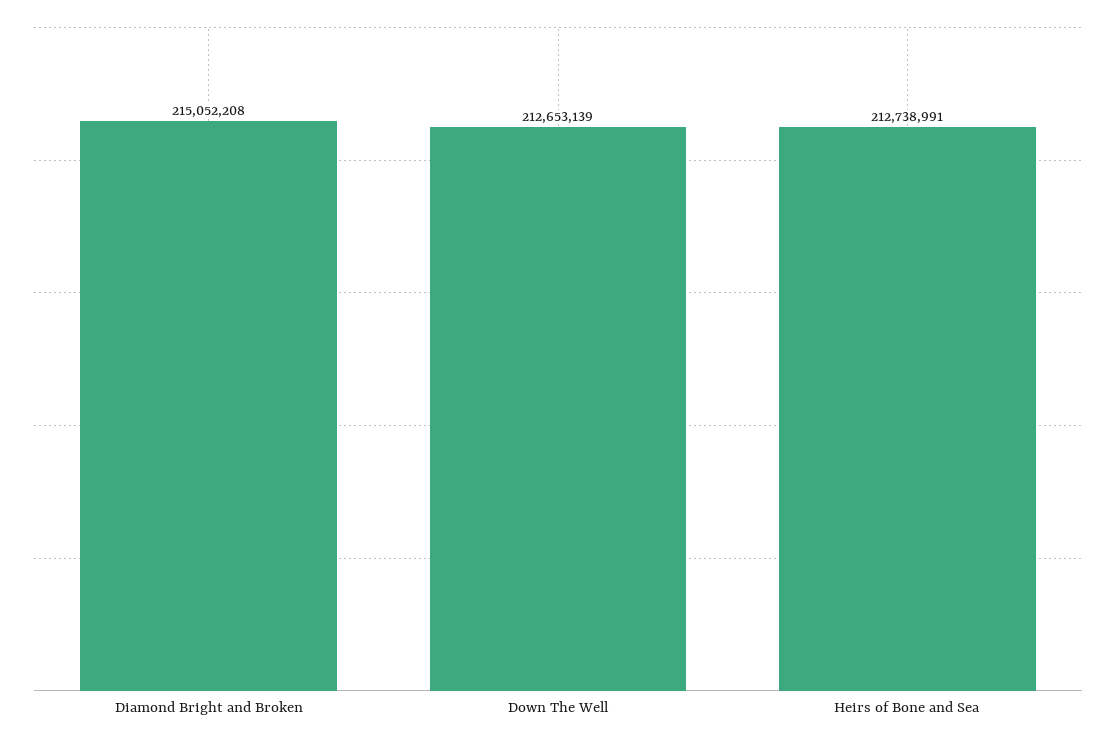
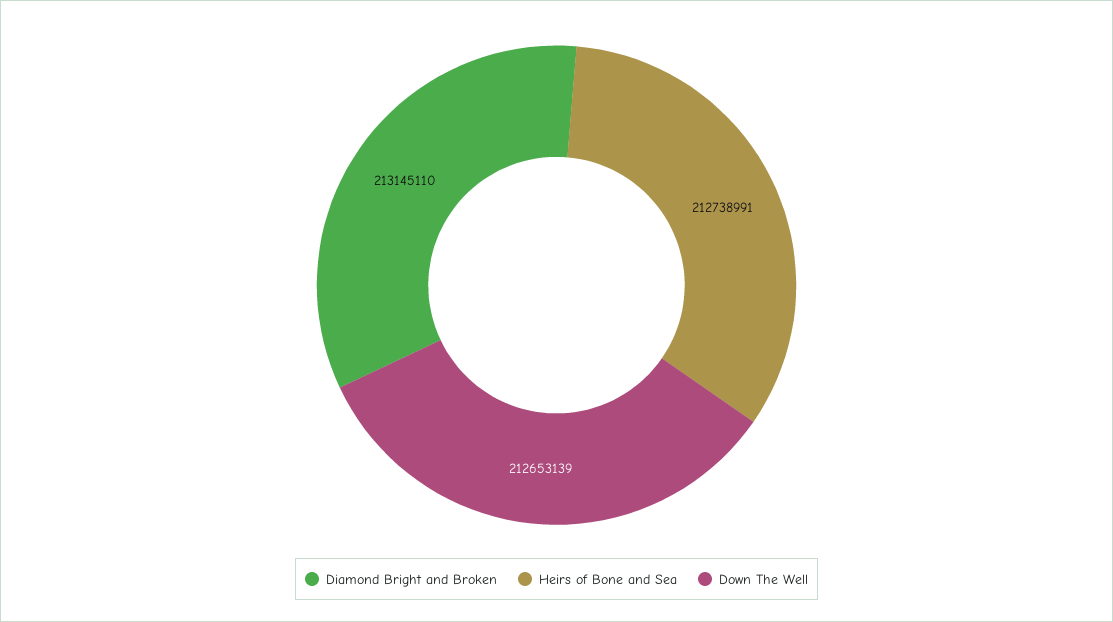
Diamond Bright and Broken: 215052208 -> 213145110

